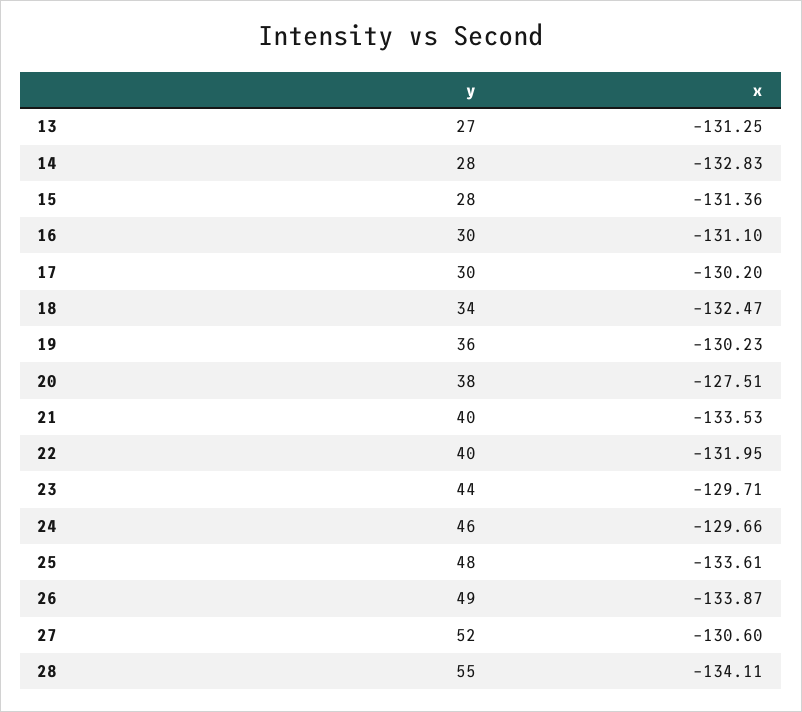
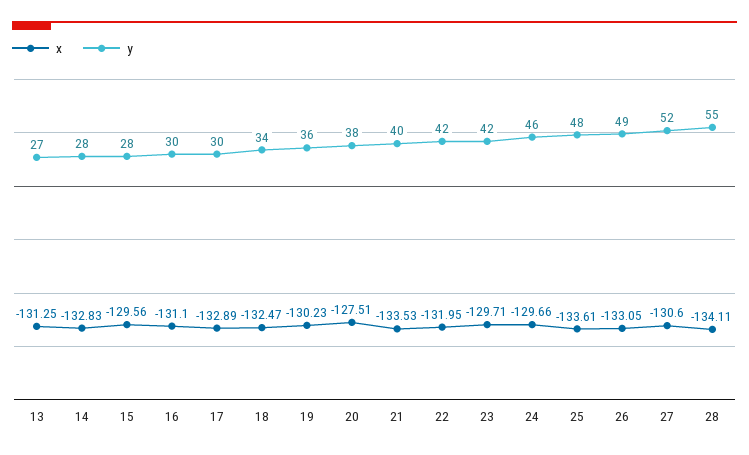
x, 15: -131.36 -> -129.56
x, 17: -130.2 -> -132.89
y, 22: 40 -> 42
y, 23: 44 -> 42
x, 26: -133.87 -> -133.05

